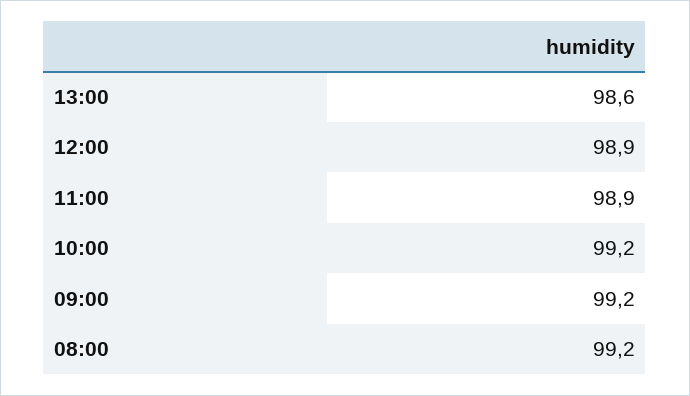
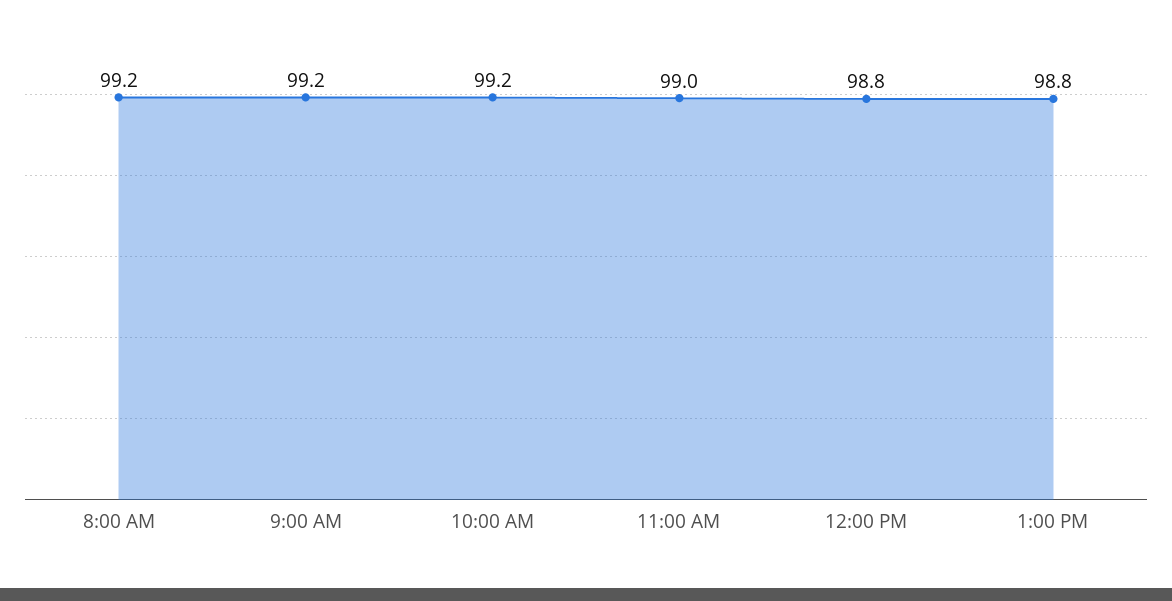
13:00: 98.6 -> 98.8
12:00: 98.9 -> 98.8
11:00: 98.9 -> 99

